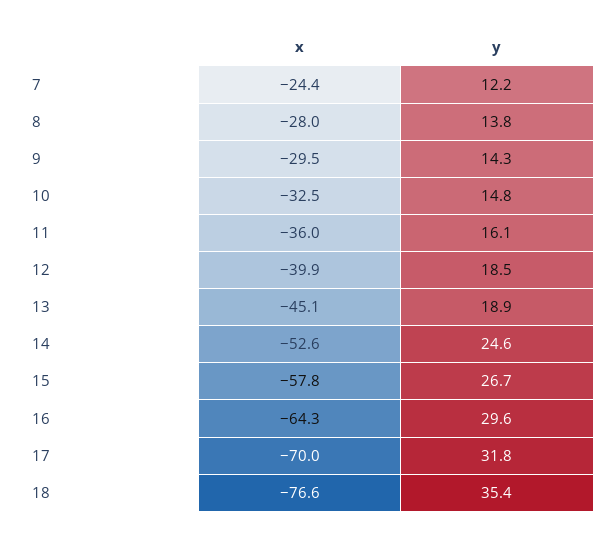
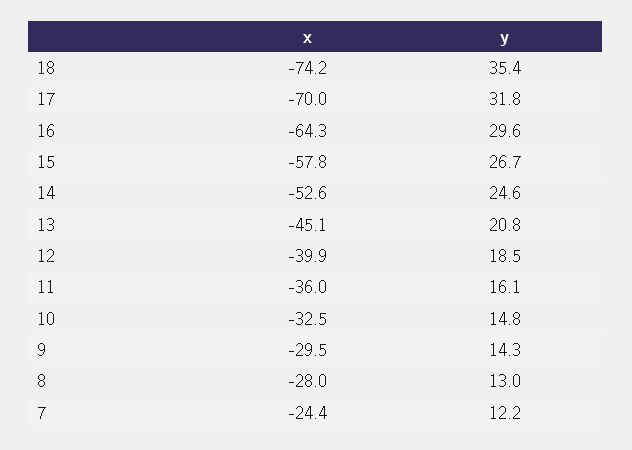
y, 8: 13.8 -> 13
y, 13: 18.9 -> 20.8
x, 18: -76.6 -> -74.2

